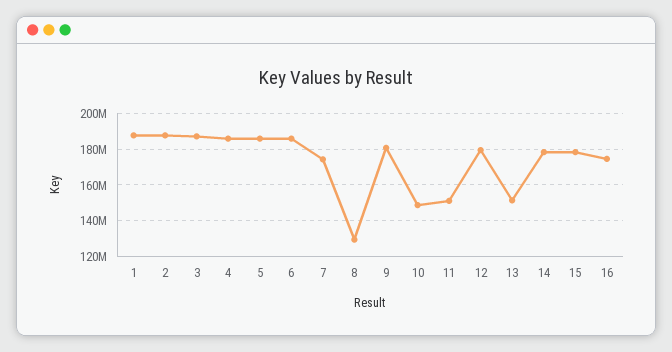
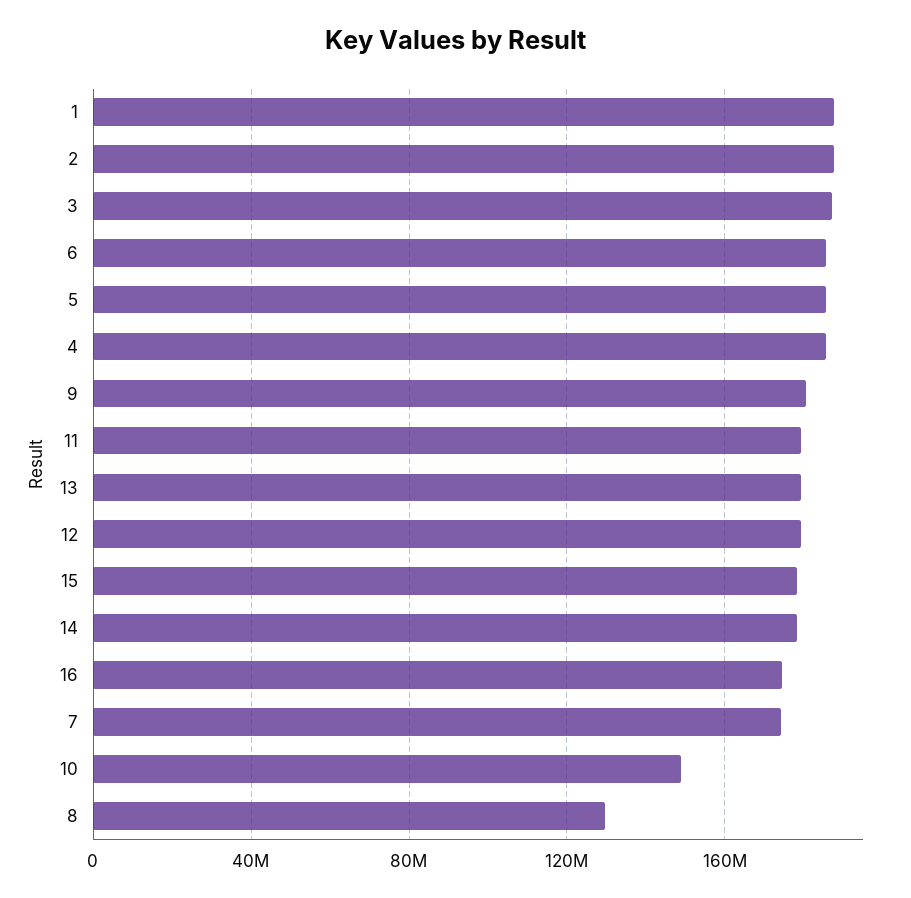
11: 150000000 -> 180000000
13: 150000000 -> 180000000

